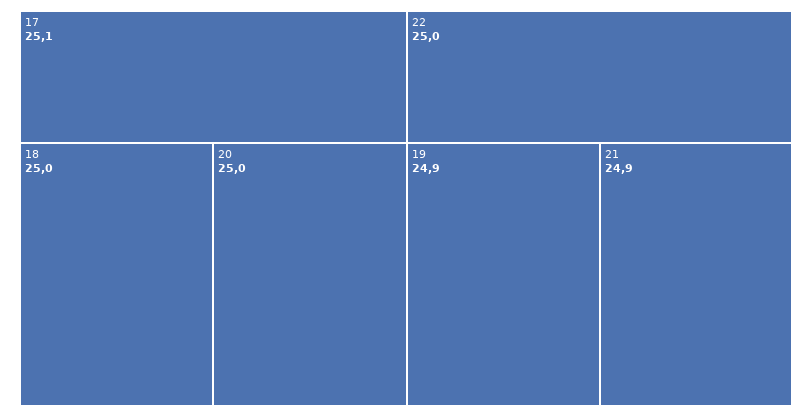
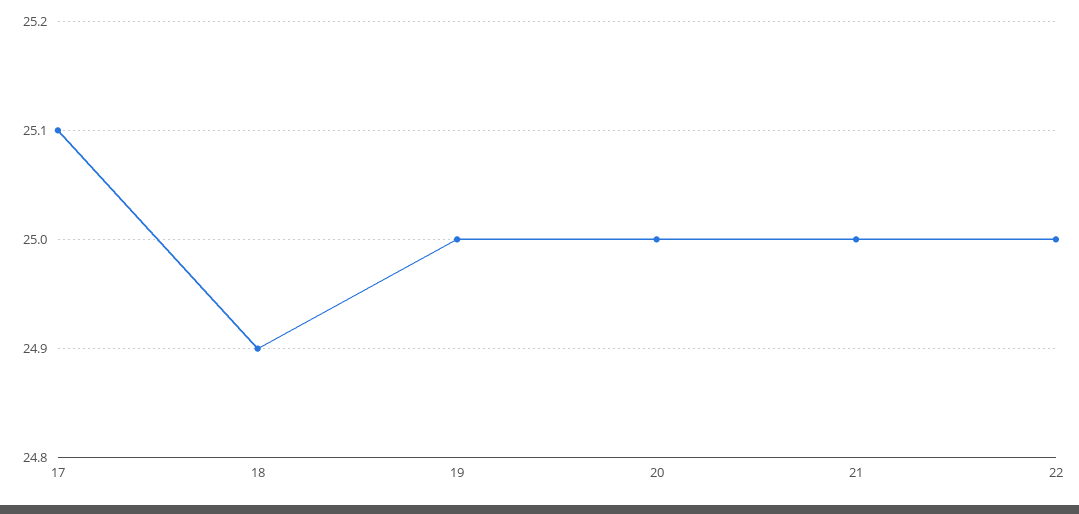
18: 25 -> 24.9
19: 24.9 -> 25
21: 24.9 -> 25

